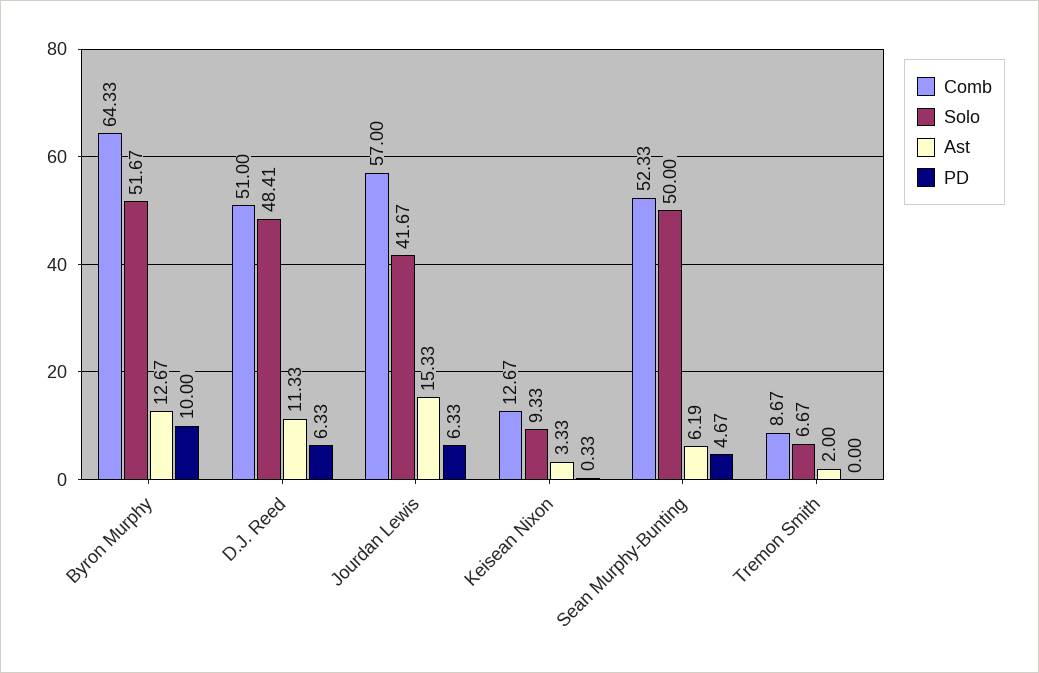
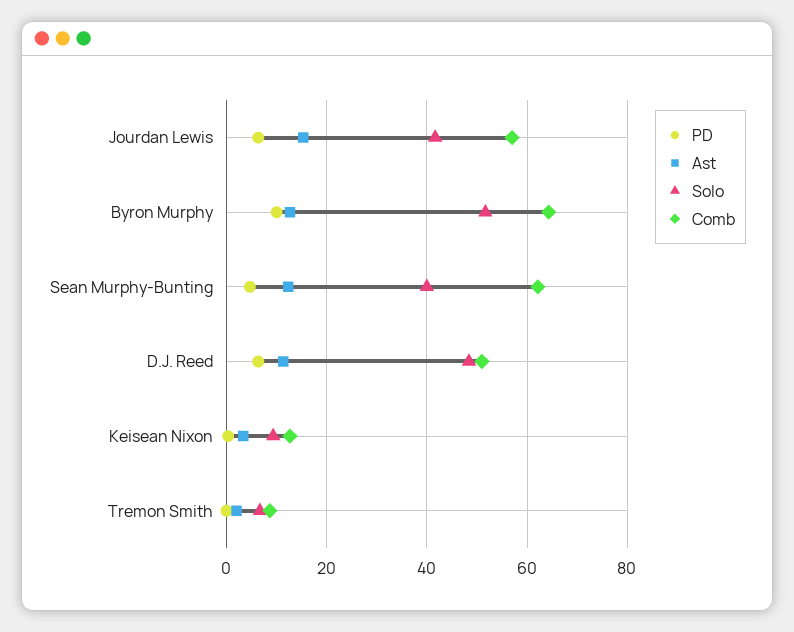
Comb, Sean Murphy-Bunting: 52.33 -> 62
Solo, Sean Murphy-Bunting: 50 -> 40
Ast, Sean Murphy-Bunting: 6.19 -> 12

